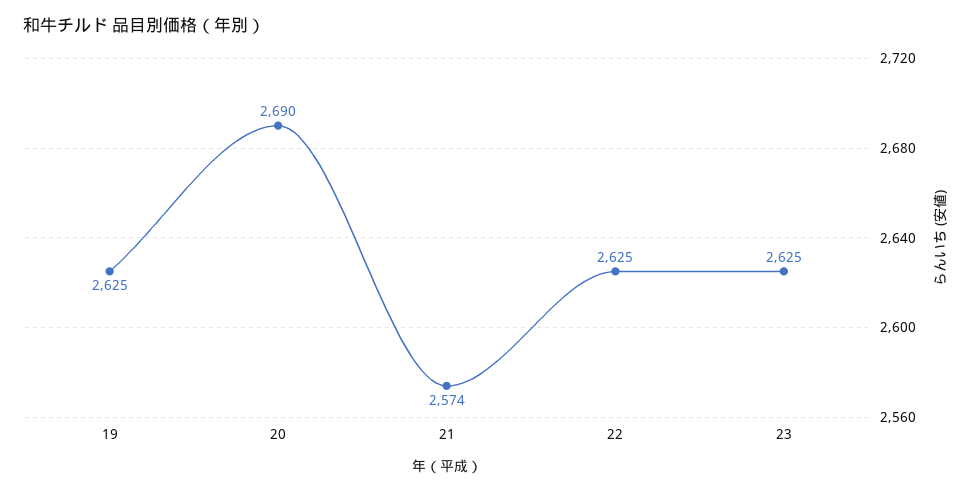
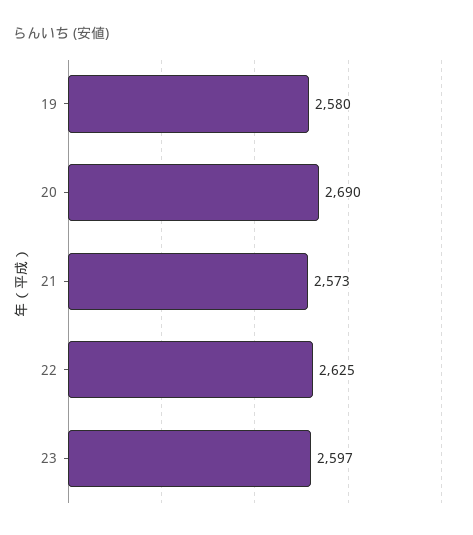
19: 2625 -> 2580
21: 2574 -> 2573
23: 2625 -> 2597

